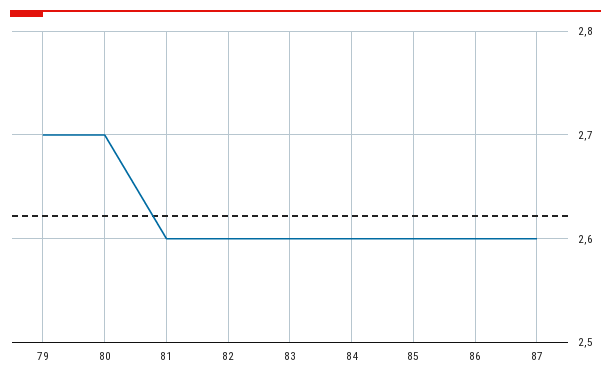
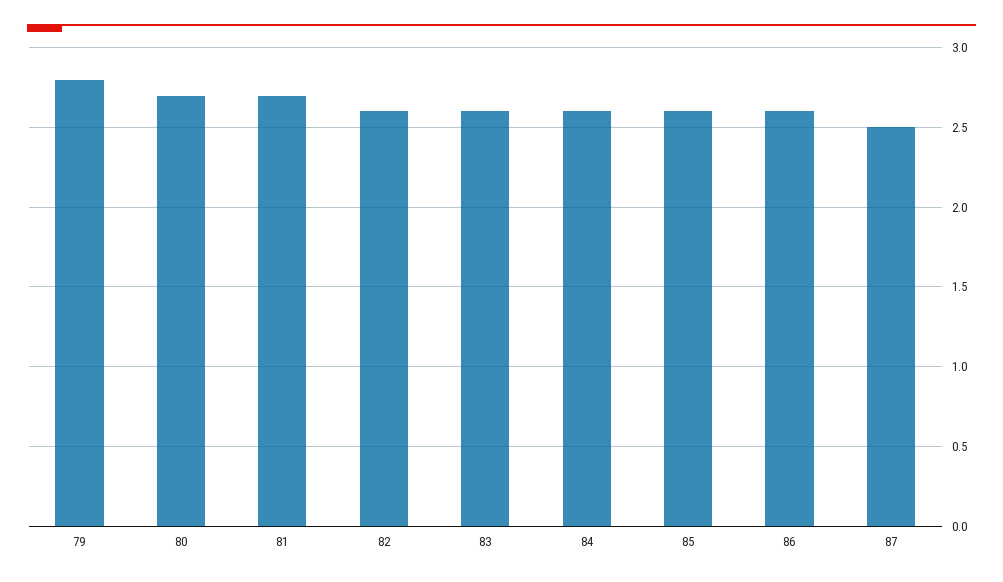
79: 2.7 -> 2.8
81: 2.6 -> 2.7
87: 2.6 -> 2.5

